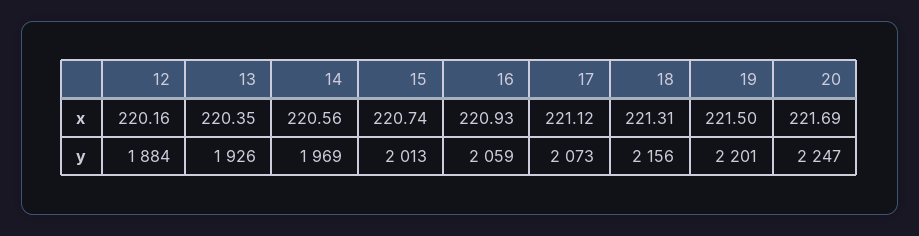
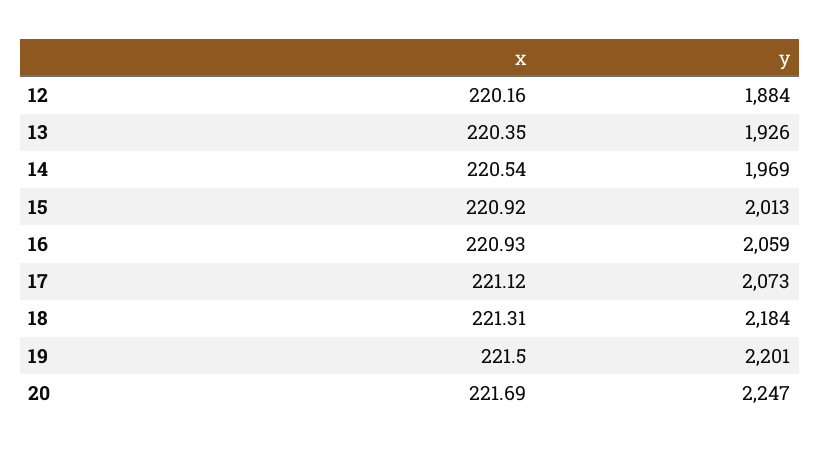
14, x: 220.56 -> 220.54
15, x: 220.74 -> 220.92
18, y: 2156 -> 2184

